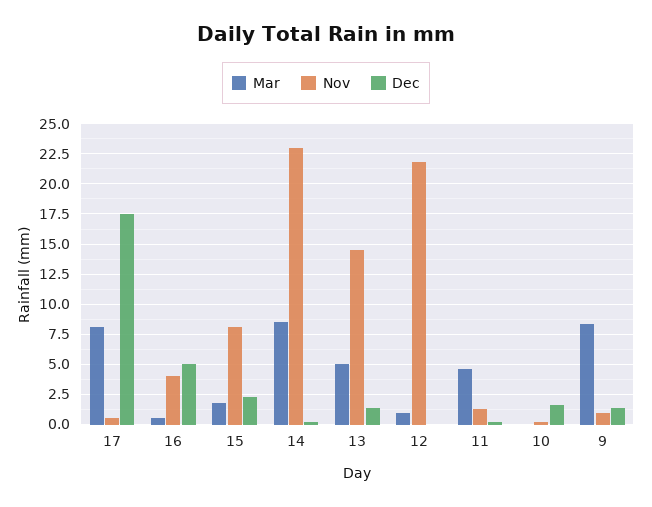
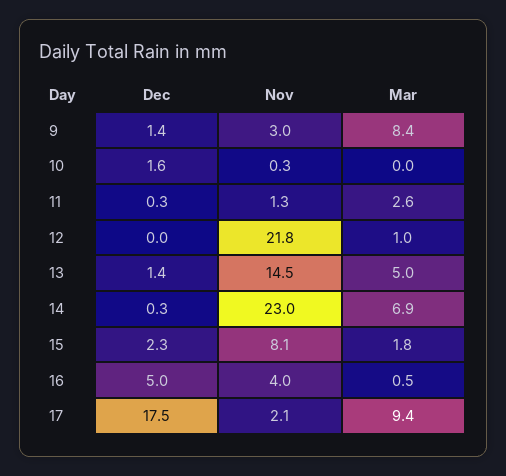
Mar, 17: 8 -> 9.4
Nov, 17: 0.5 -> 2.1
Mar, 14: 8.5 -> 6.9
Mar, 11: 4.5 -> 2.6
Nov, 9: 1 -> 3

